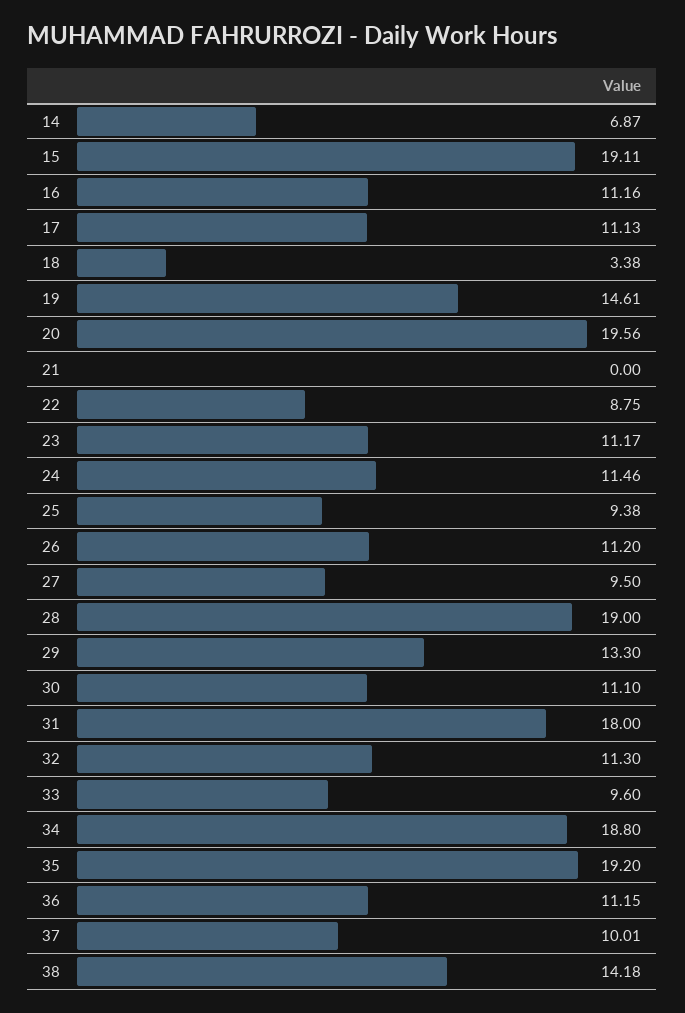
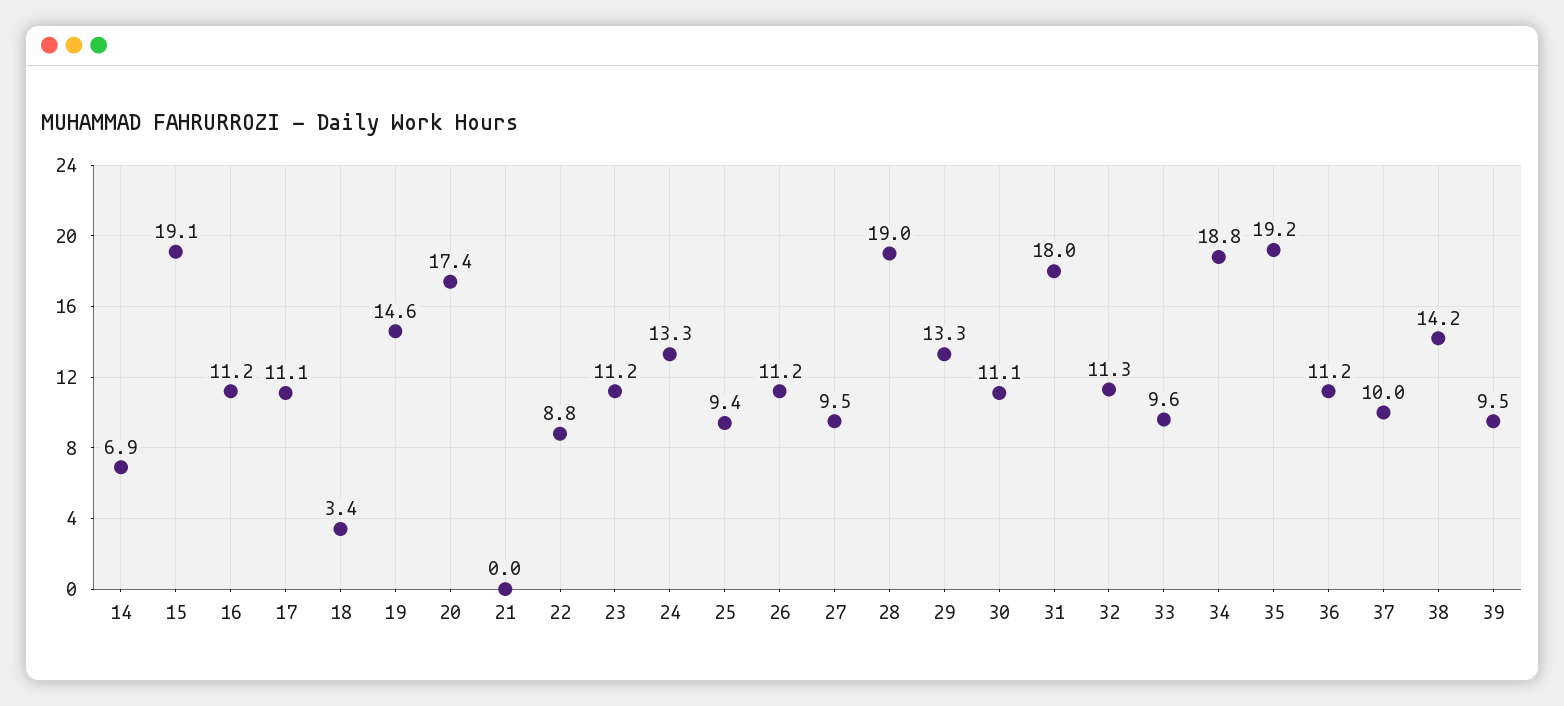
20: 19.56 -> 17.4
24: 11.46 -> 13.3
39: none -> 9.5

